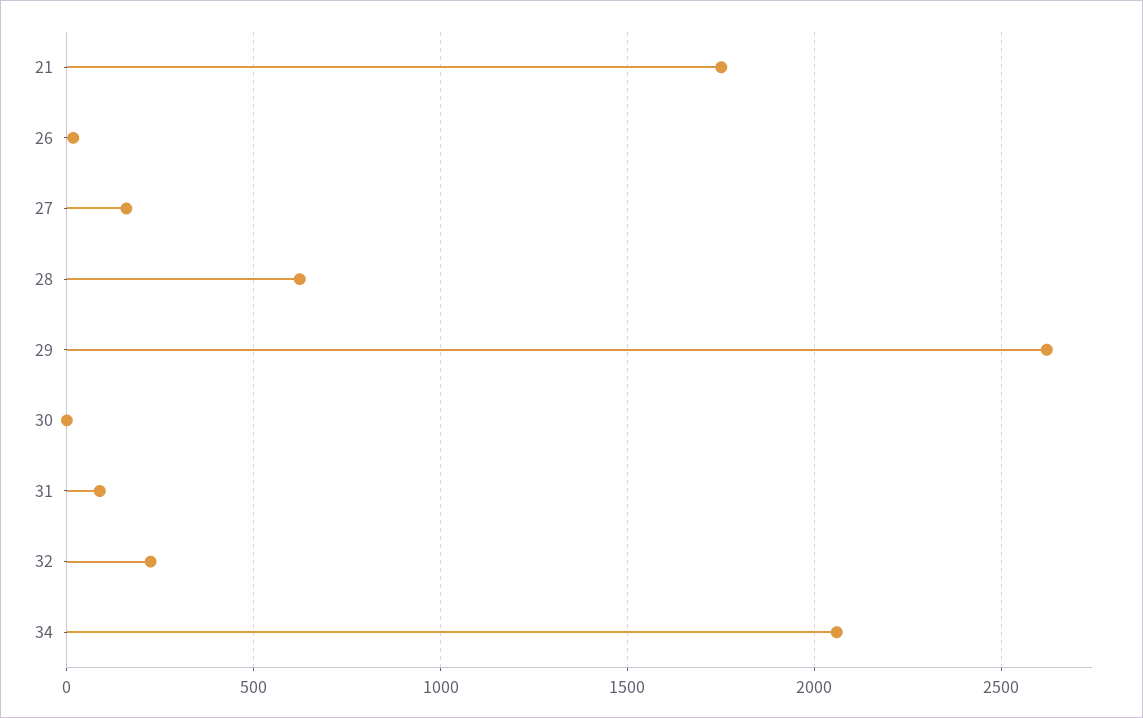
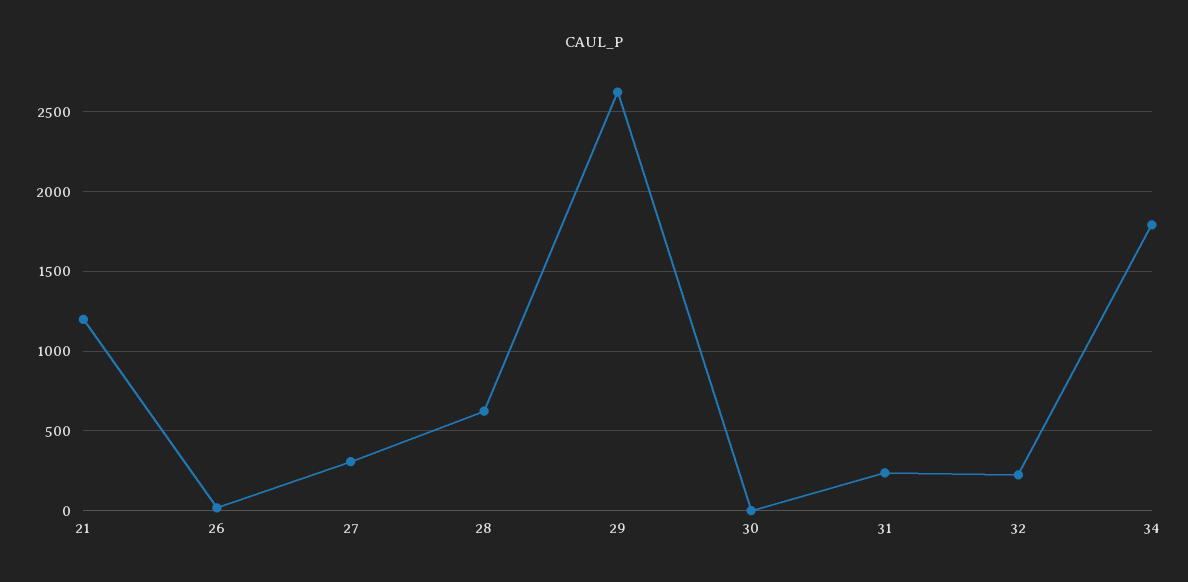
21: 1750 -> 1200
27: 150 -> 300
31: 100 -> 250
34: 2050 -> 1800

